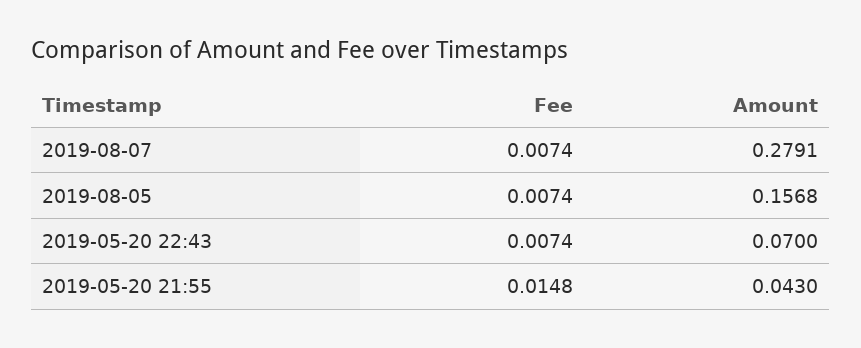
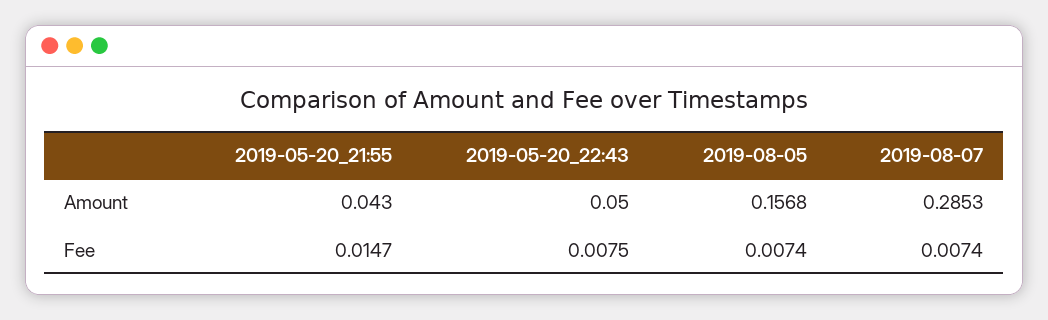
Amount, 2019-08-07: 0.2791 -> 0.2853
Fee, 2019-05-20 22:43: 0.0074 -> 0.0075
Amount, 2019-05-20 22:43: 0.07 -> 0.05
Fee, 2019-05-20 21:55: 0.0148 -> 0.0147

